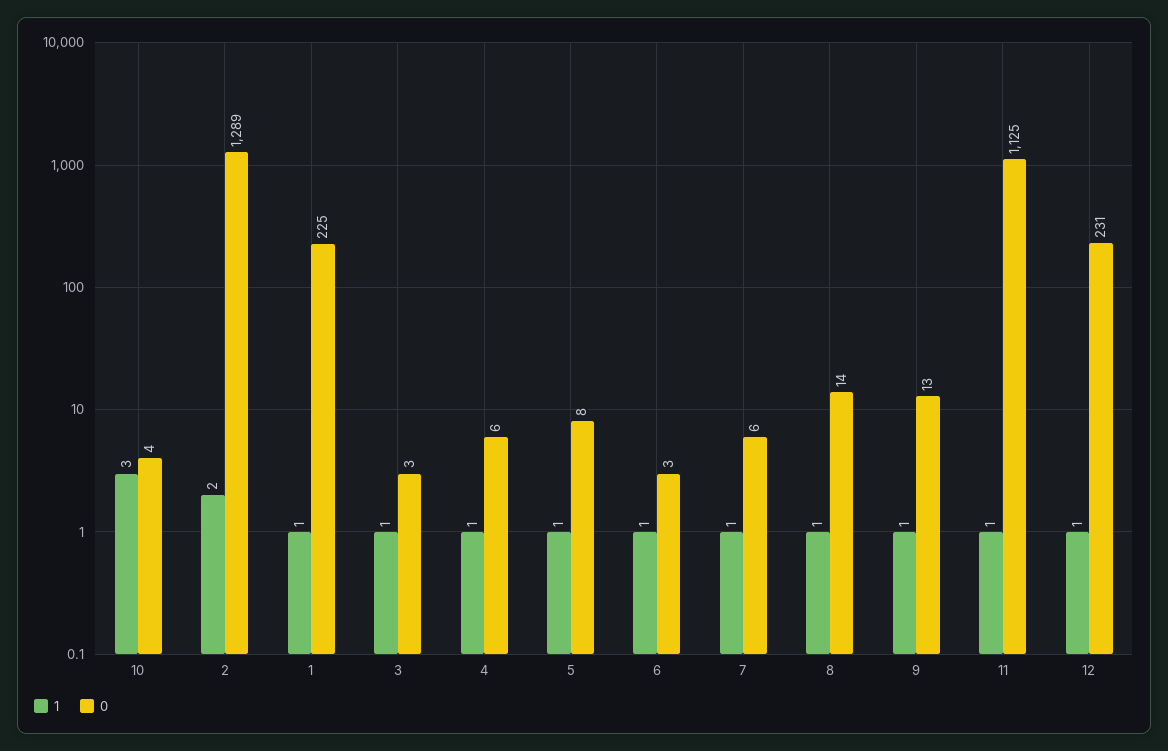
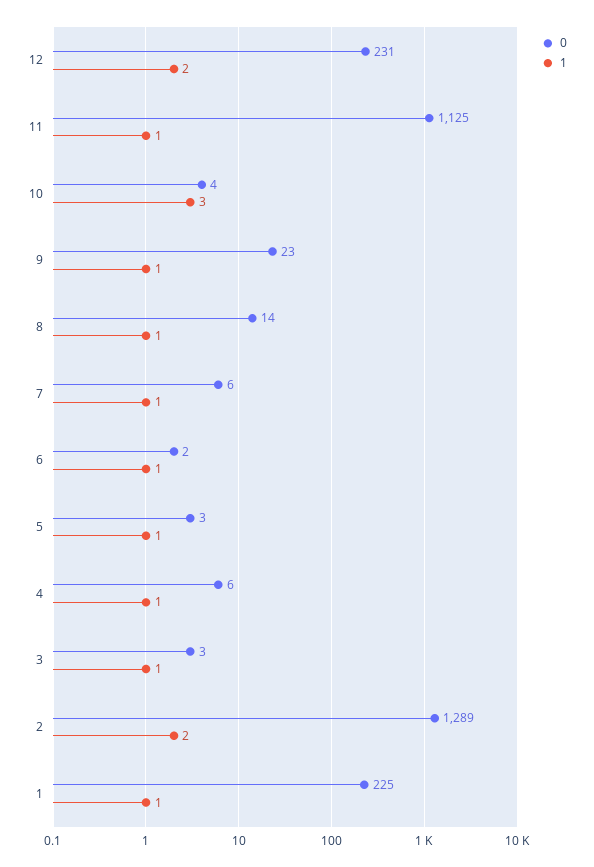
0, 5: 8 -> 3
0, 6: 3 -> 2
0, 9: 13 -> 23
1, 12: 1 -> 2

